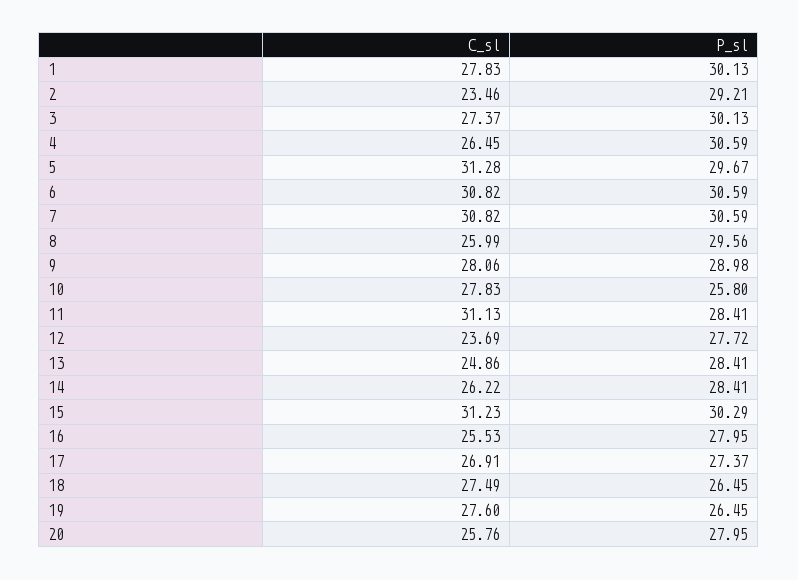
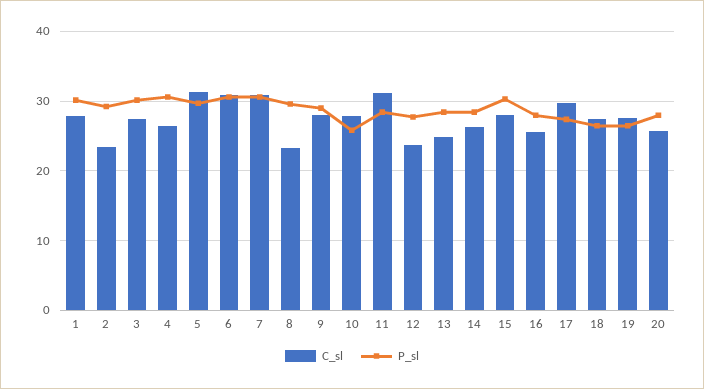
C_sl, 8: 25.99 -> 23
C_sl, 15: 31.23 -> 28
C_sl, 17: 26.91 -> 30

